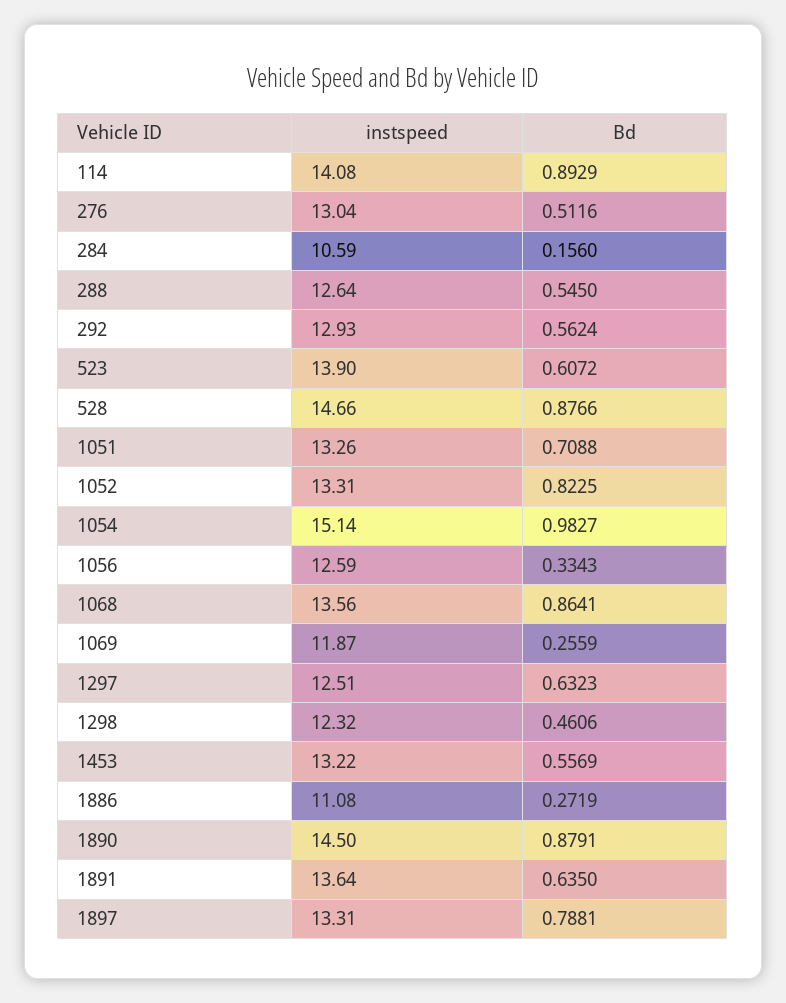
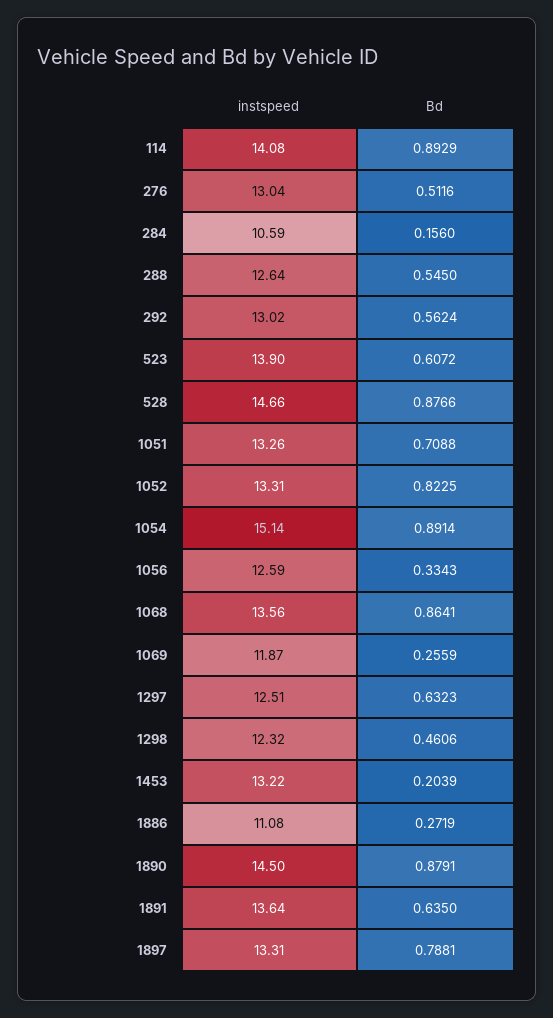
instspeed, 292: 12.93 -> 13.02
Bd, 1054: 0.9827 -> 0.8914
Bd, 1453: 0.5569 -> 0.2039

